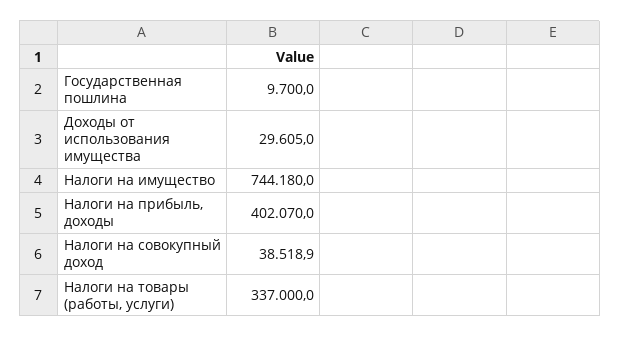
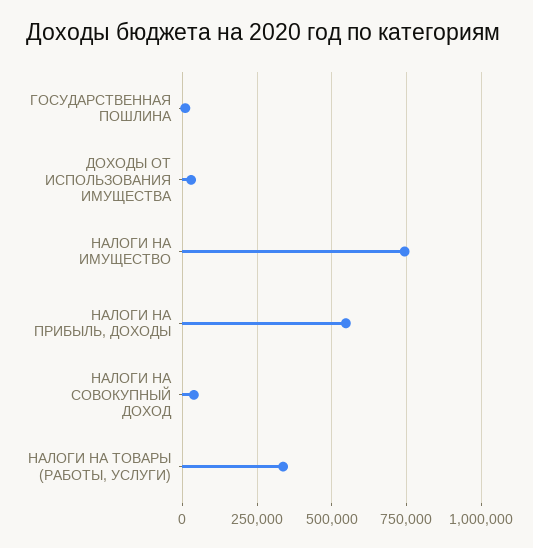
Налоги на прибыль, доходы: 402070 -> 550000

